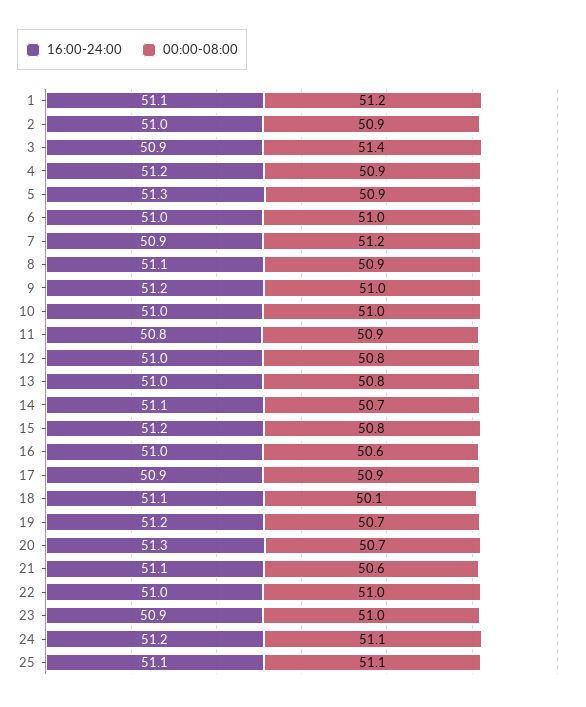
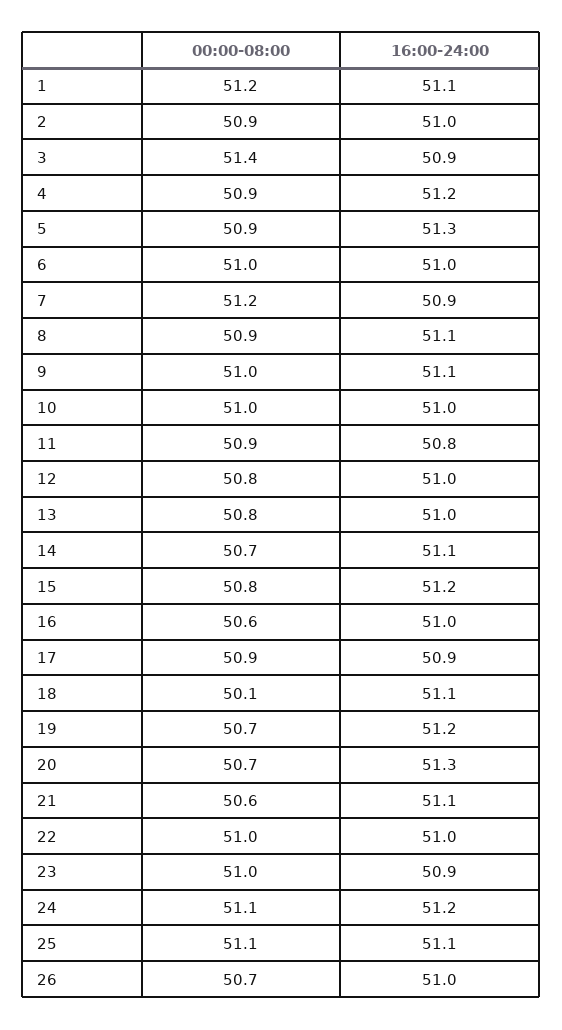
16:00-24:00, 9: 51.2 -> 51.1
00:00-08:00, 26: none -> 50.7
16:00-24:00, 26: none -> 51

